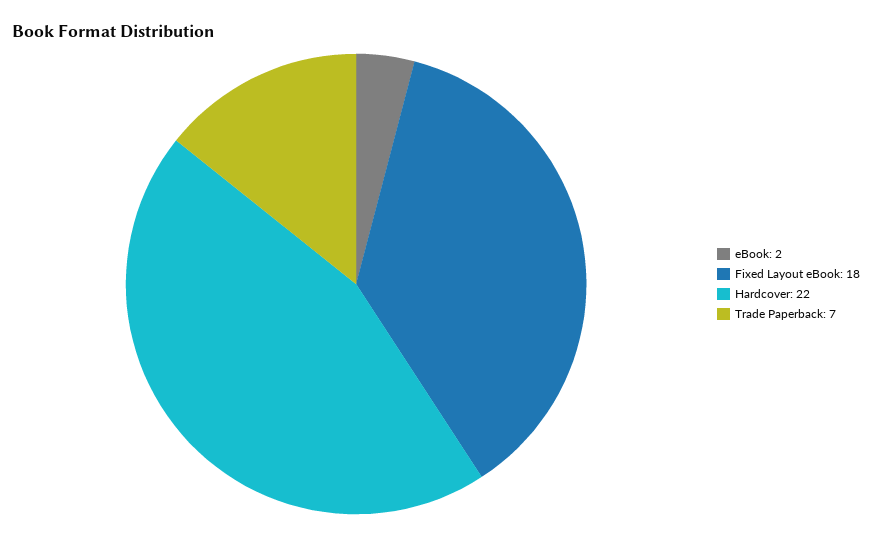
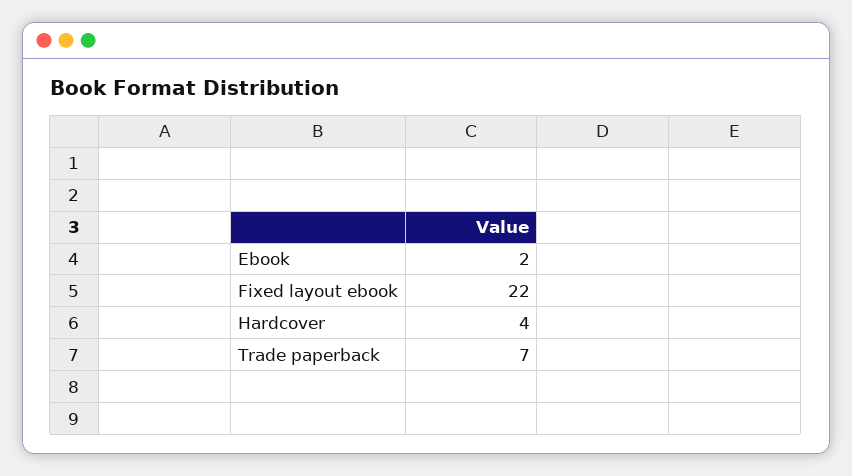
Fixed Layout eBook: 18 -> 22
Hardcover: 22 -> 4

